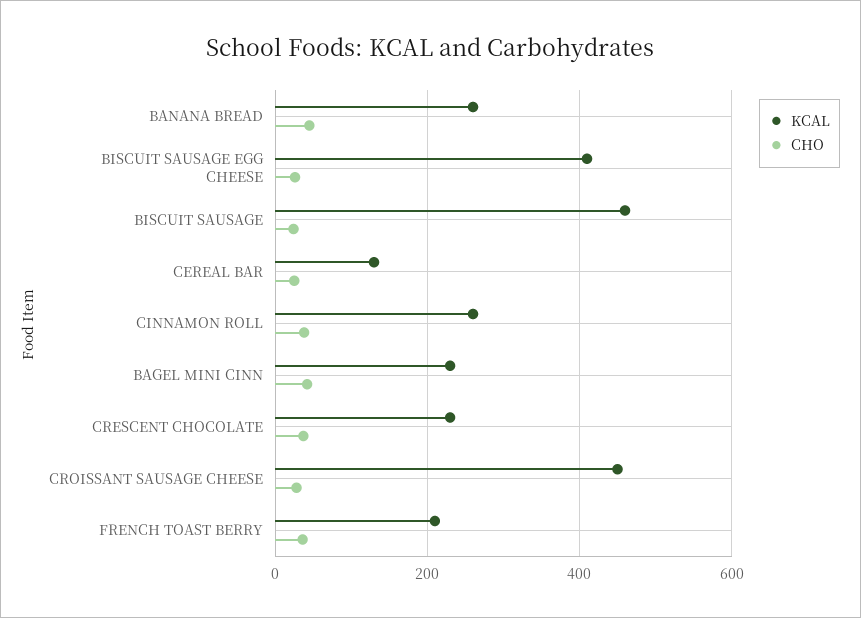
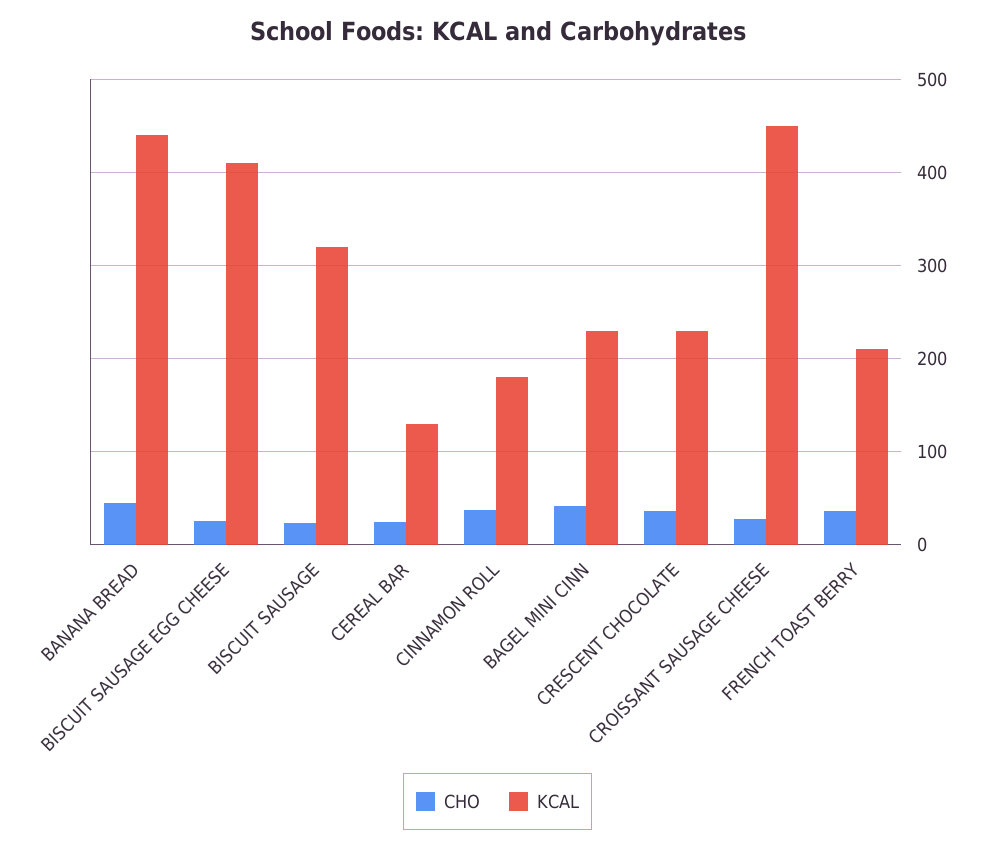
KCAL, BANANA BREAD: 260 -> 440
KCAL, BISCUIT SAUSAGE: 460 -> 320
KCAL, CINNAMON ROLL: 260 -> 180

